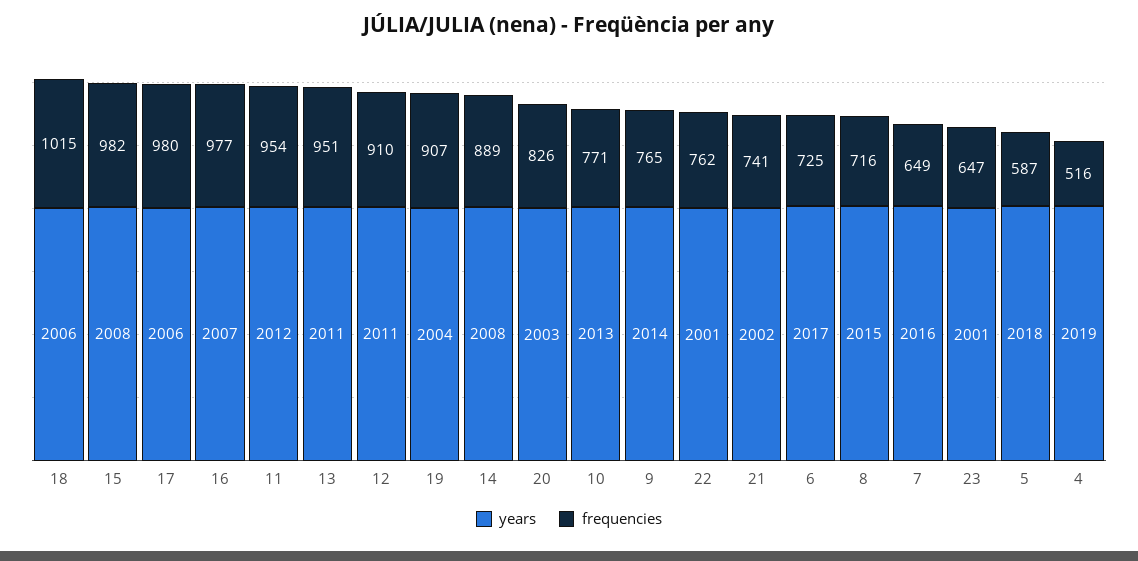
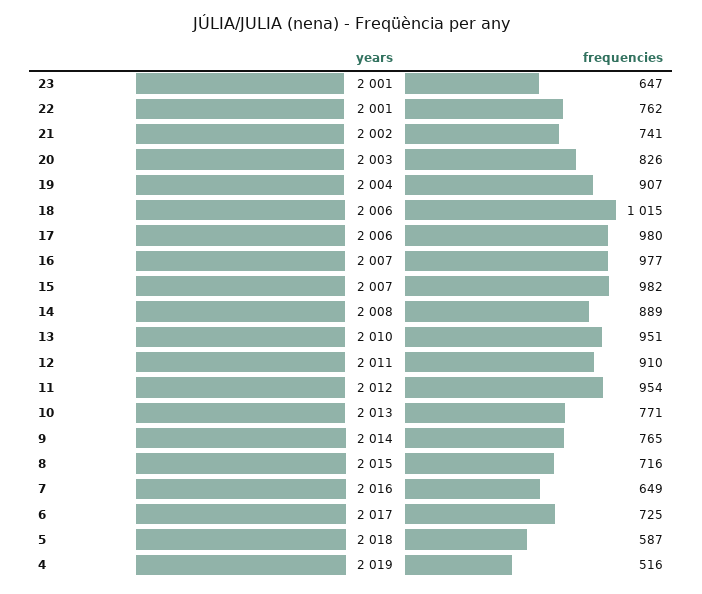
years, 15: 2008 -> 2007
years, 13: 2011 -> 2010

